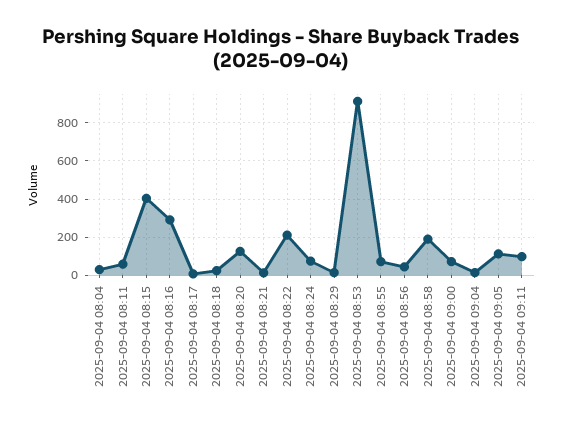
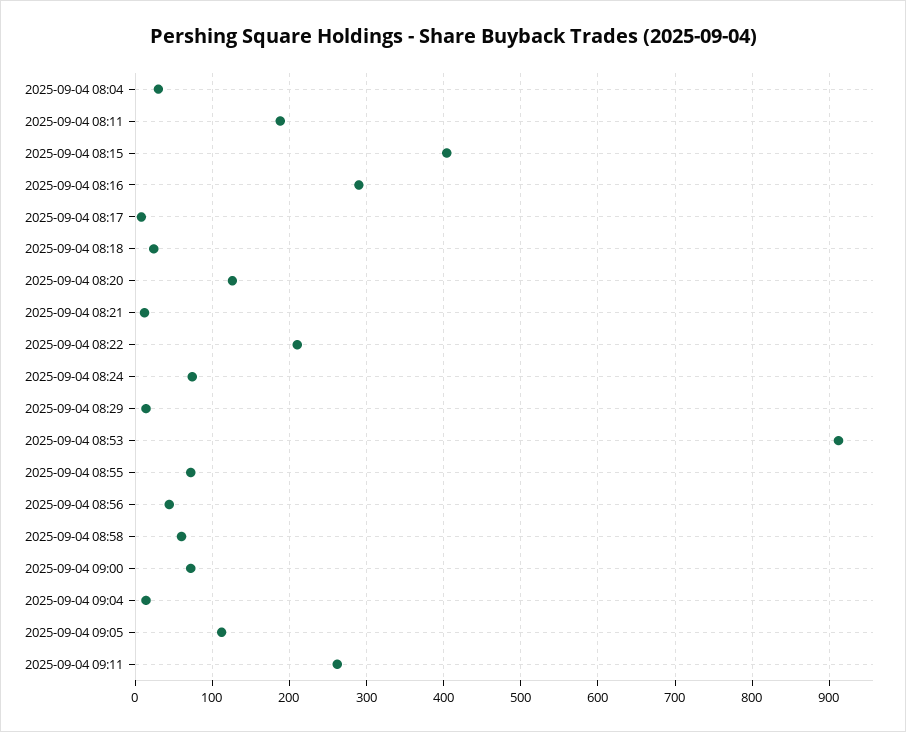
2025-09-04 08:11: 50 -> 190
2025-09-04 08:58: 200 -> 60
2025-09-04 09:11: 100 -> 260

